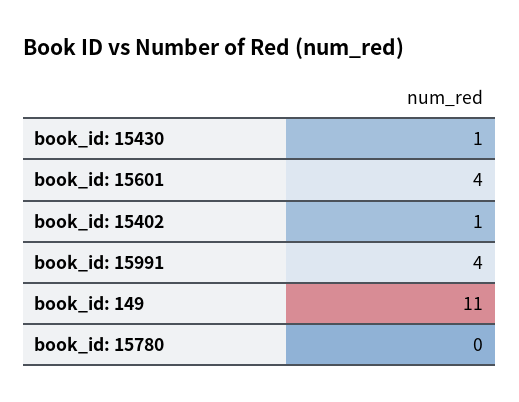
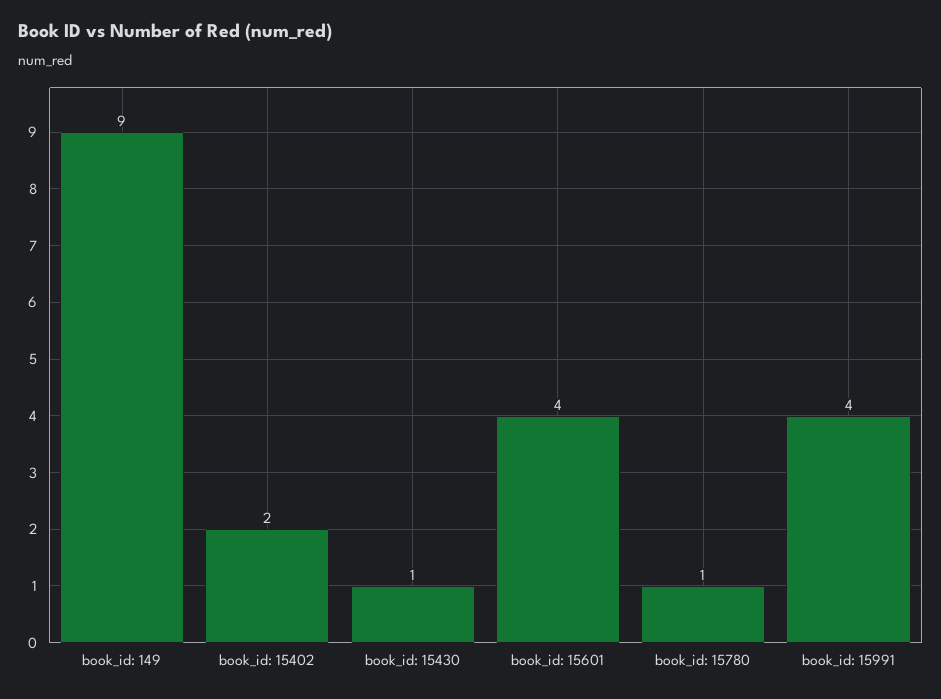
book_id: 15402: 1 -> 2
book_id: 149: 11 -> 9
book_id: 15780: 0 -> 1

